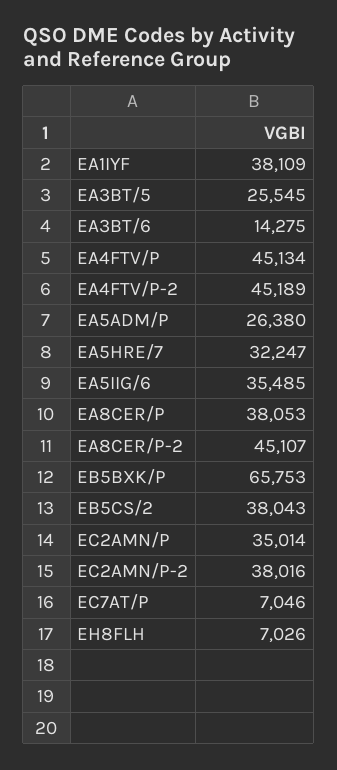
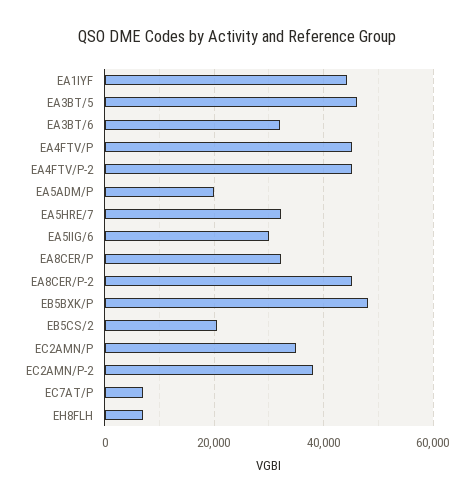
EA1IYF: 38109 -> 44000
EA3BT/5: 25545 -> 46000
EA3BT/6: 14275 -> 32000
EA5ADM/P: 26380 -> 20000
EA5IIG/6: 35485 -> 30000
EA8CER/P: 38053 -> 32000
EB5BXK/P: 65753 -> 48000
EB5CS/2: 38043 -> 20000

